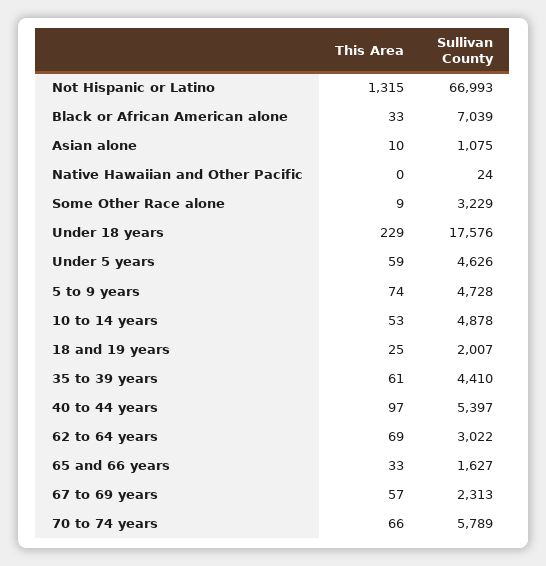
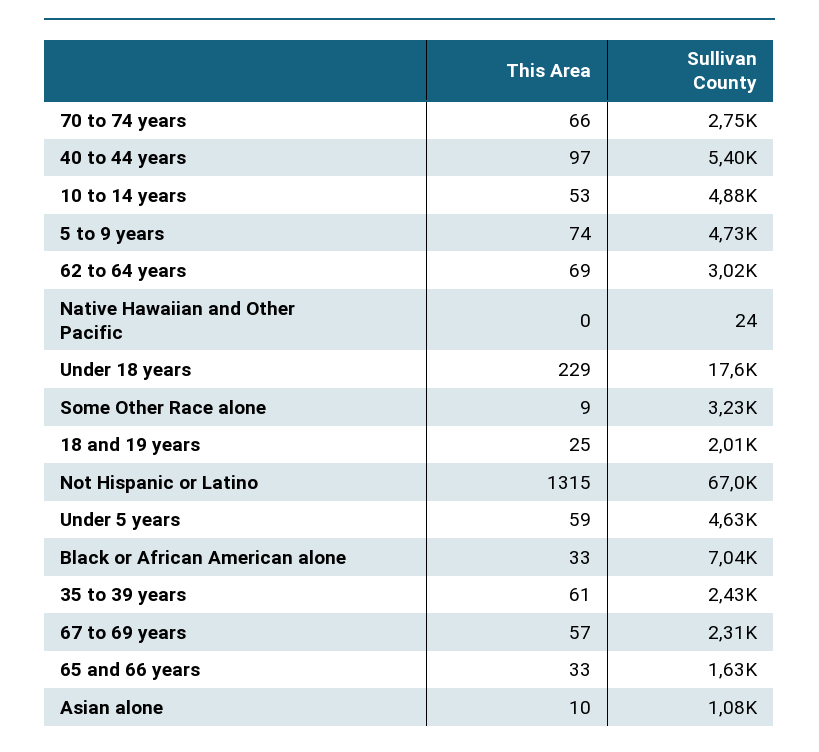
Sullivan County, 35 to 39 years: 4410 -> 2430
Sullivan County, 70 to 74 years: 5789 -> 2750

